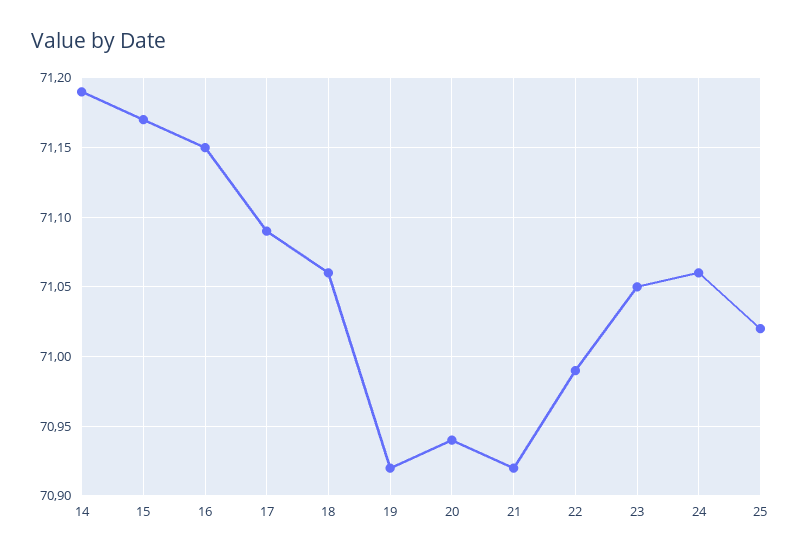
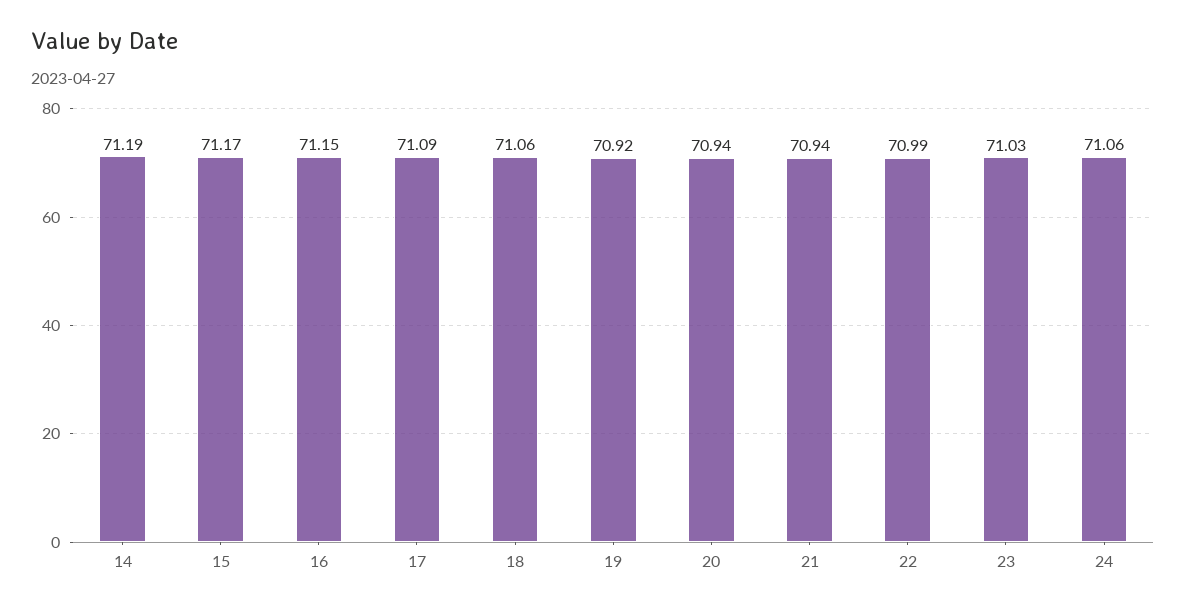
21: 70.92 -> 70.94
23: 71.05 -> 71.03
25: 71.02 -> none

